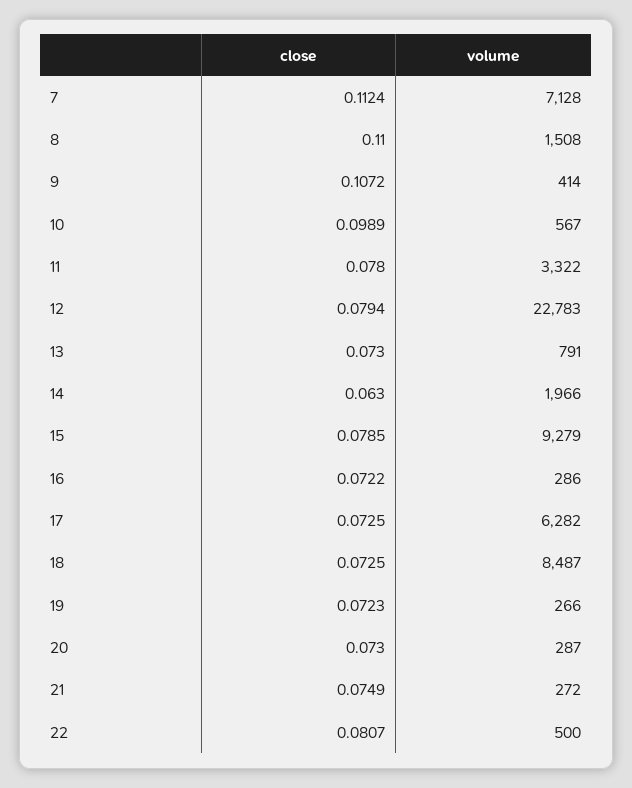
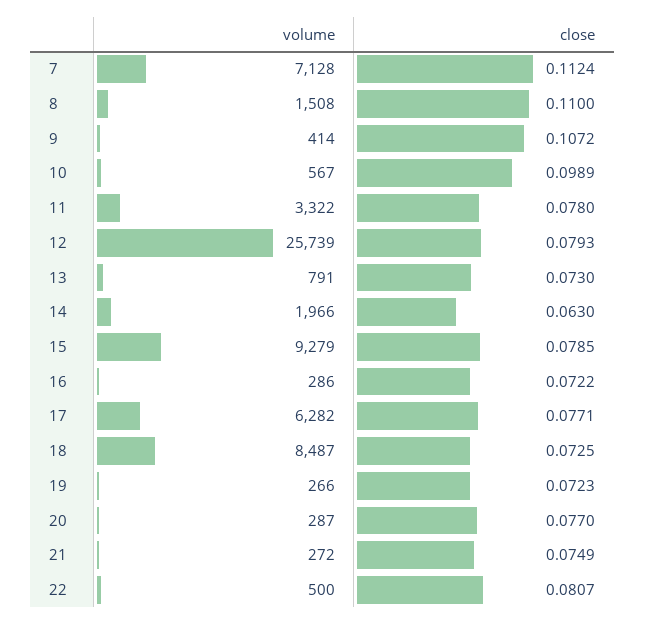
close, 12: 0.0794 -> 0.0793
volume, 12: 22783 -> 25739
close, 17: 0.0725 -> 0.0771
close, 20: 0.073 -> 0.077

